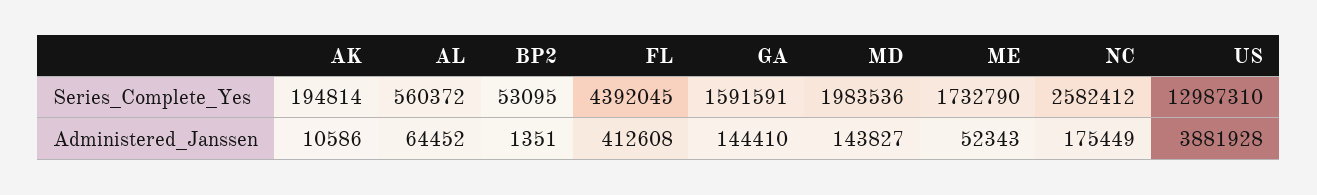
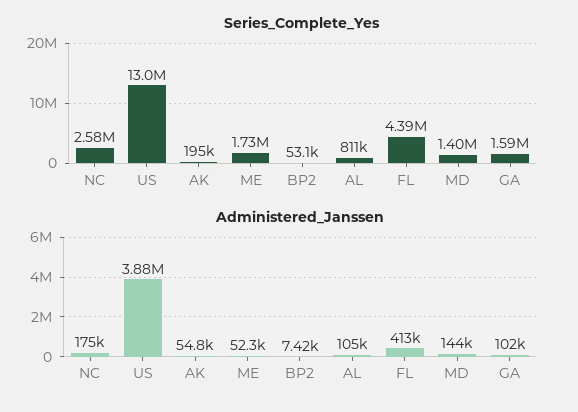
Series_Complete_Yes, AL: 560372 -> 811000
Series_Complete_Yes, MD: 1983536 -> 1400000
Administered_Janssen, AK: 10586 -> 54800
Administered_Janssen, AL: 64452 -> 105000
Administered_Janssen, BP2: 1351 -> 7420
Administered_Janssen, GA: 144410 -> 102000

